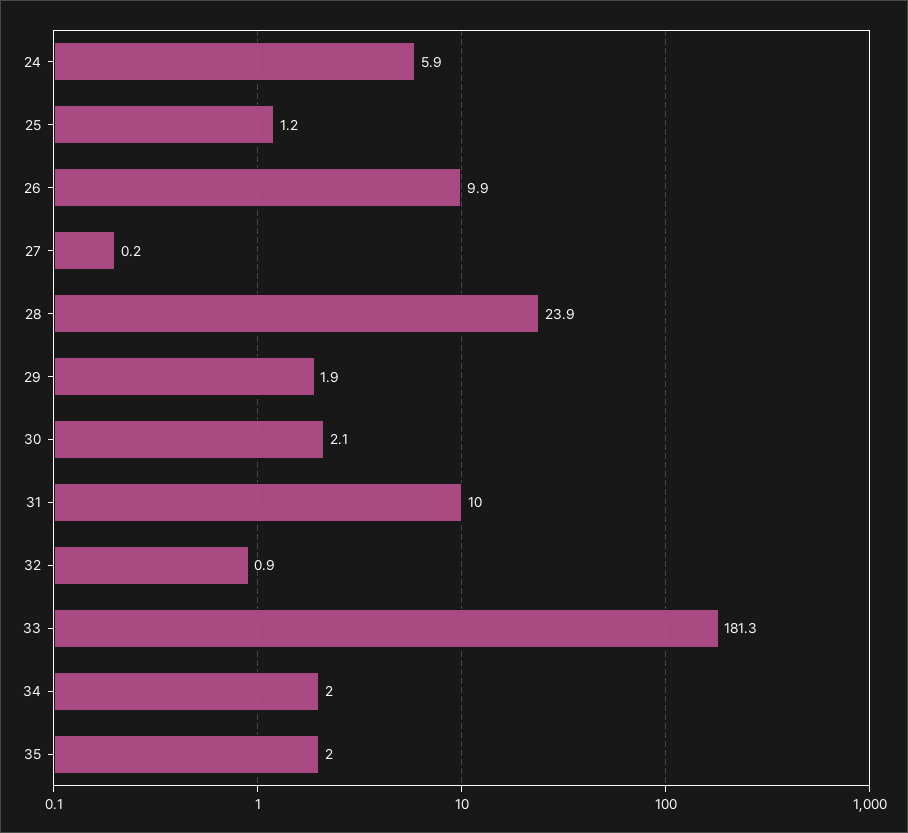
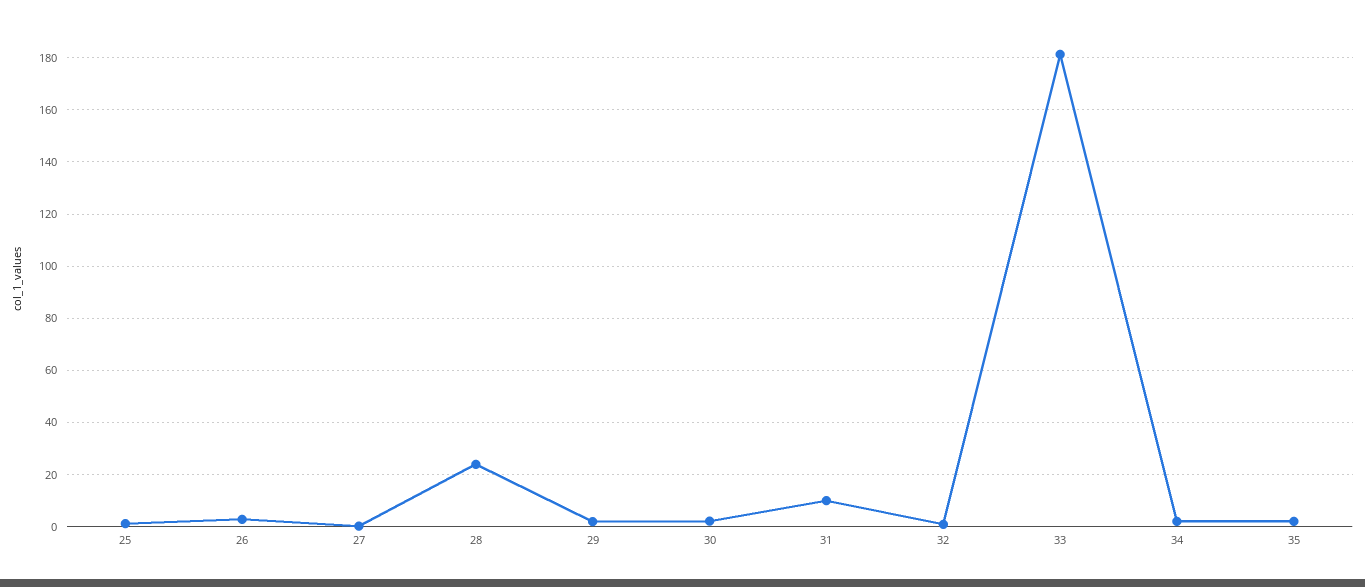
24: 5.9 -> none
26: 9.9 -> 2.5

